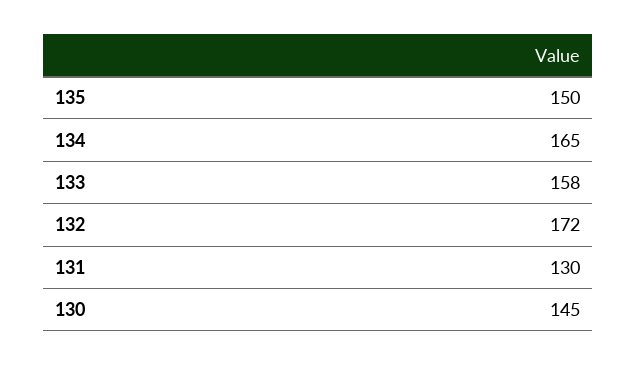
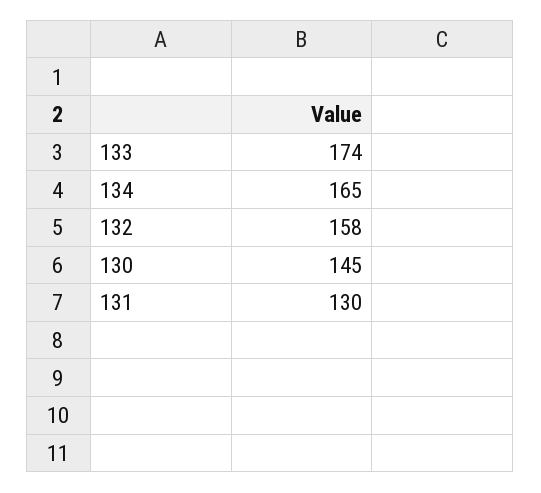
135: 150 -> none
133: 158 -> 174
132: 172 -> 158

